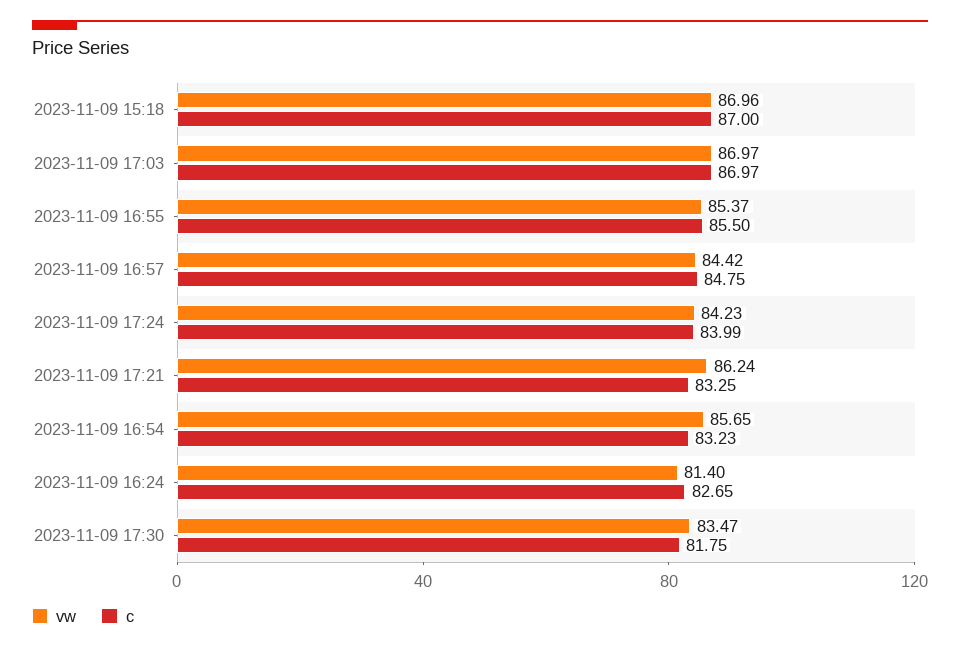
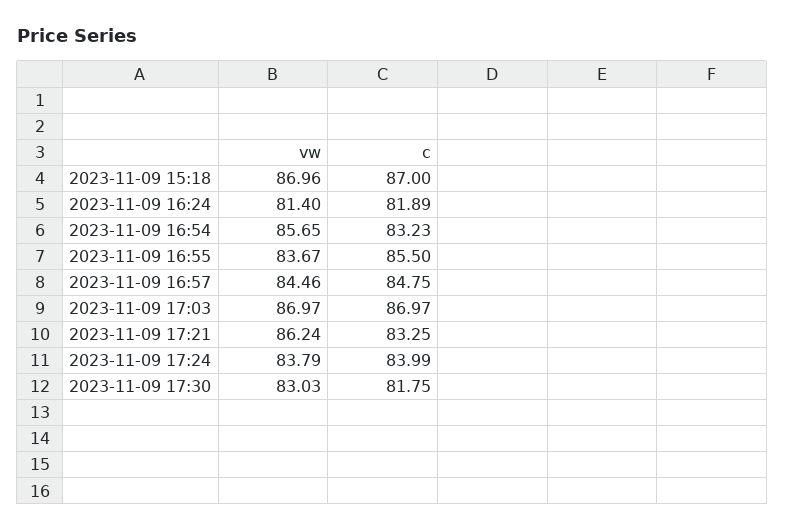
vw, 2023-11-09 16:55: 85.37 -> 83.67
vw, 2023-11-09 16:57: 84.42 -> 84.46
vw, 2023-11-09 17:24: 84.23 -> 83.79
c, 2023-11-09 16:24: 82.65 -> 81.89
vw, 2023-11-09 17:30: 83.47 -> 83.03

